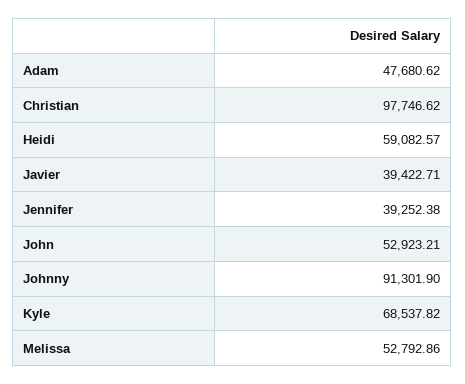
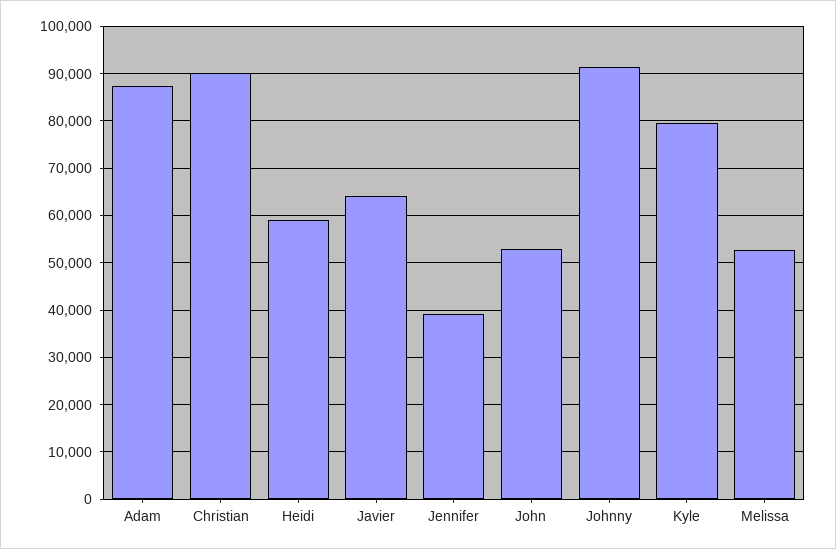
Adam: 47680.62 -> 88000
Christian: 97746.62 -> 90000
Javier: 39422.71 -> 64000
Kyle: 68537.82 -> 80000

